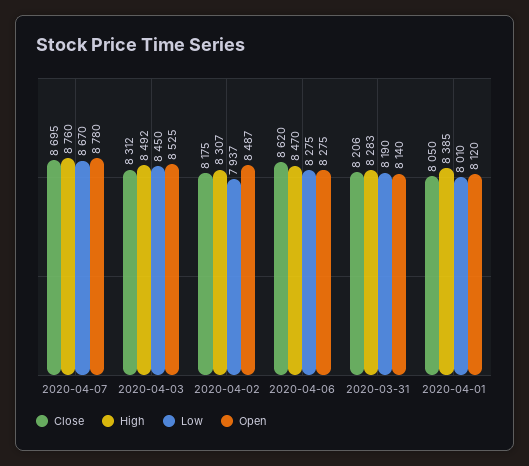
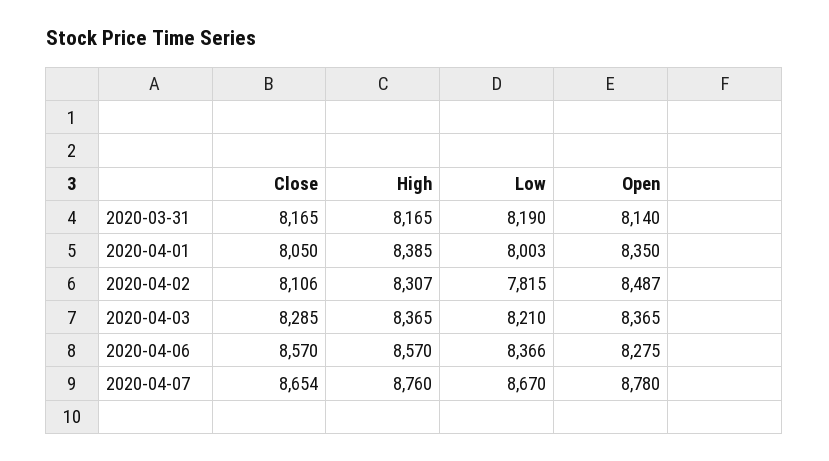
Close, 2020-04-07: 8695 -> 8654
Close, 2020-04-03: 8312 -> 8285
High, 2020-04-03: 8492 -> 8365
Low, 2020-04-03: 8450 -> 8210
Open, 2020-04-03: 8525 -> 8365
Close, 2020-04-02: 8175 -> 8106
Low, 2020-04-02: 7937 -> 7815
Close, 2020-04-06: 8620 -> 8570
High, 2020-04-06: 8470 -> 8570
Low, 2020-04-06: 8275 -> 8366
Close, 2020-03-31: 8206 -> 8165
High, 2020-03-31: 8283 -> 8165
Low, 2020-04-01: 8010 -> 8003
Open, 2020-04-01: 8120 -> 8350

